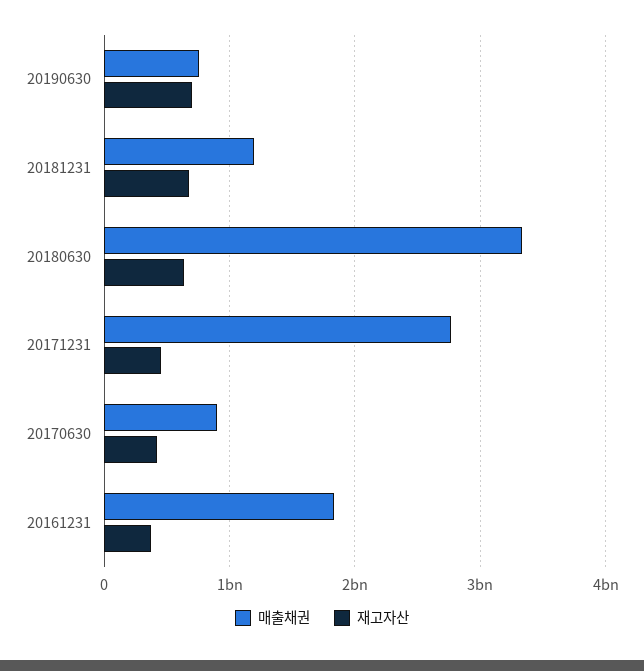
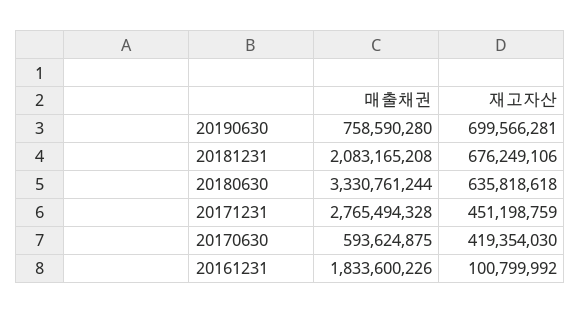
매출채권, 20181231: 1200000000 -> 2083165208
매출채권, 20170630: 900000000 -> 593624875
재고자산, 20161231: 400000000 -> 100799992

